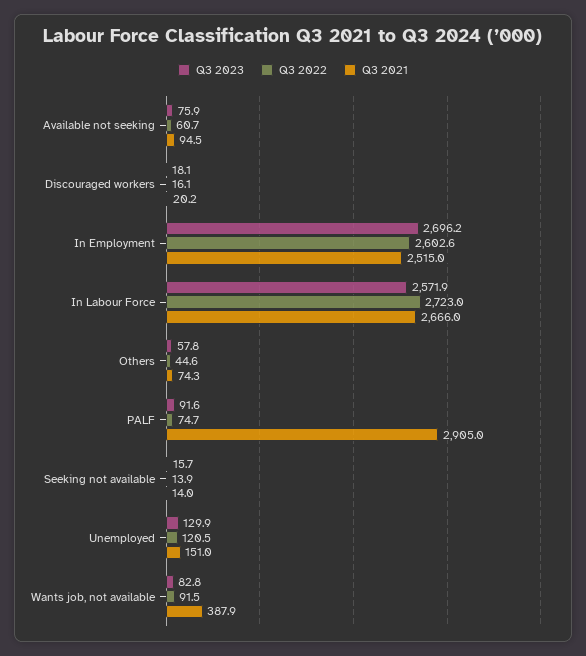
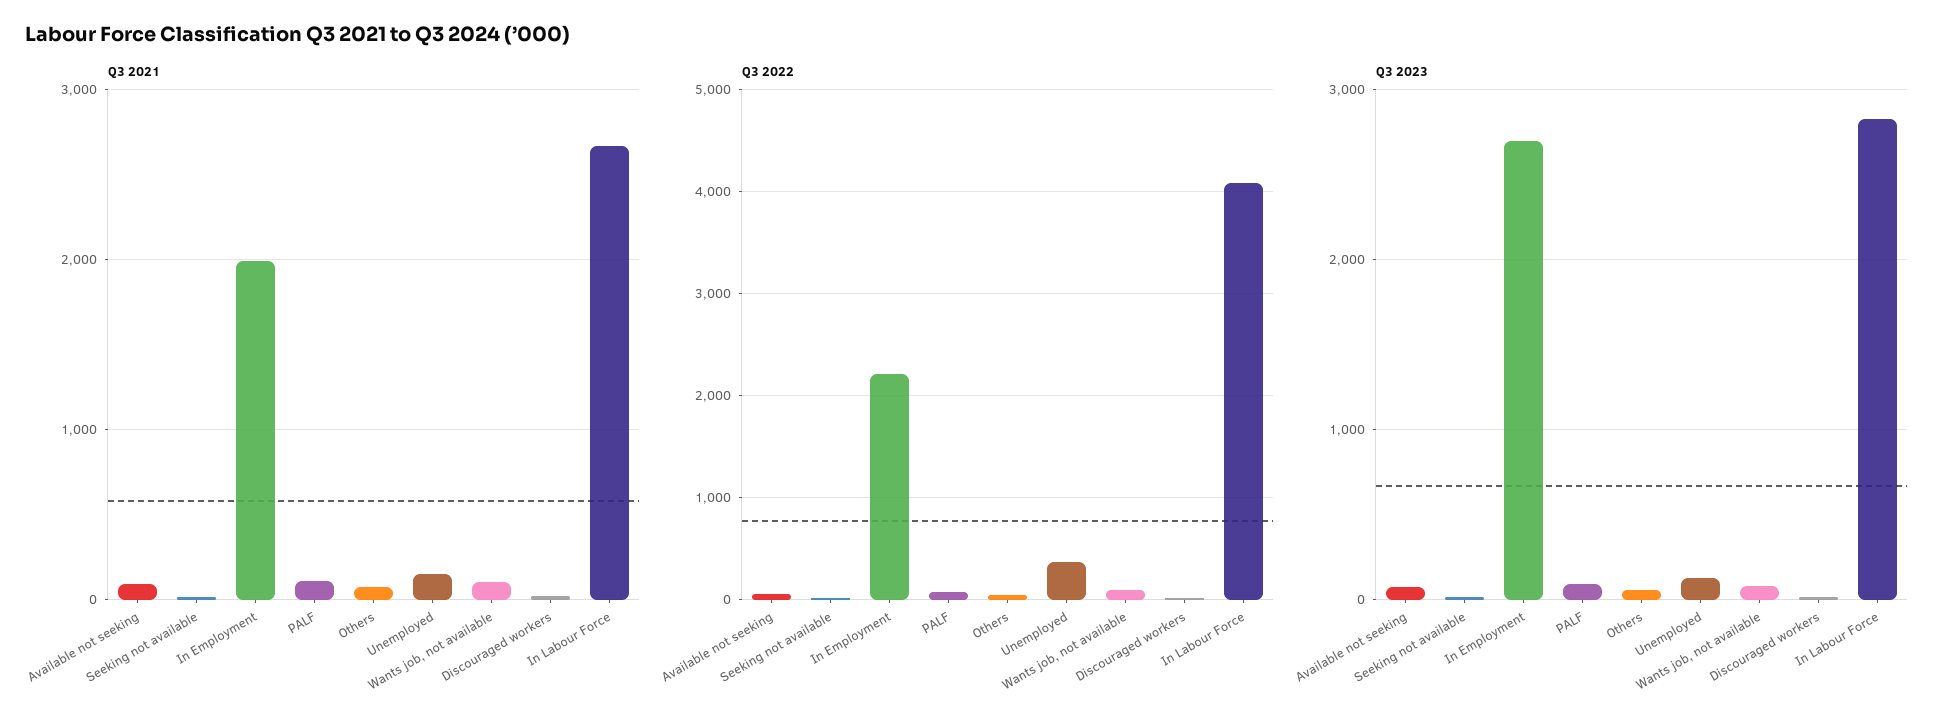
Q3 2022, In Employment: 2602.6 -> 2200
Q3 2021, In Employment: 2515 -> 2000
Q3 2023, In Labour Force: 2571.9 -> 2800
Q3 2022, In Labour Force: 2723 -> 4100
Q3 2021, PALF: 2905 -> 100
Q3 2022, Unemployed: 120.5 -> 400
Q3 2021, Wants job, not available: 387.9 -> 100

